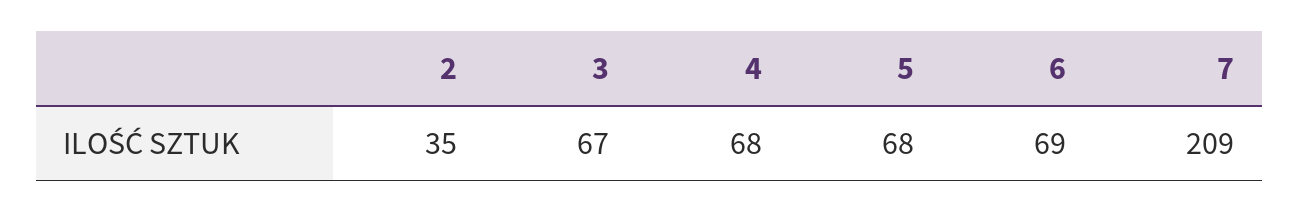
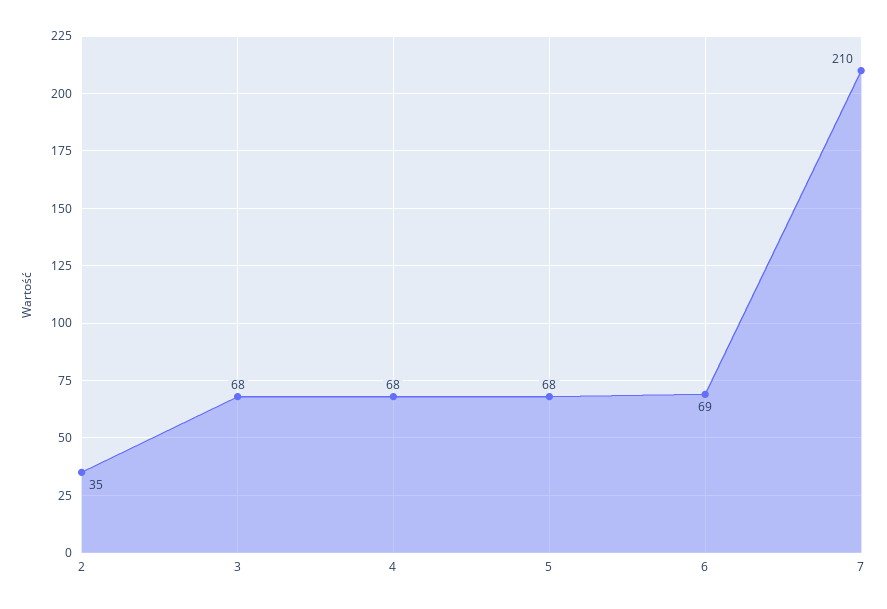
3: 67 -> 68
7: 209 -> 210

